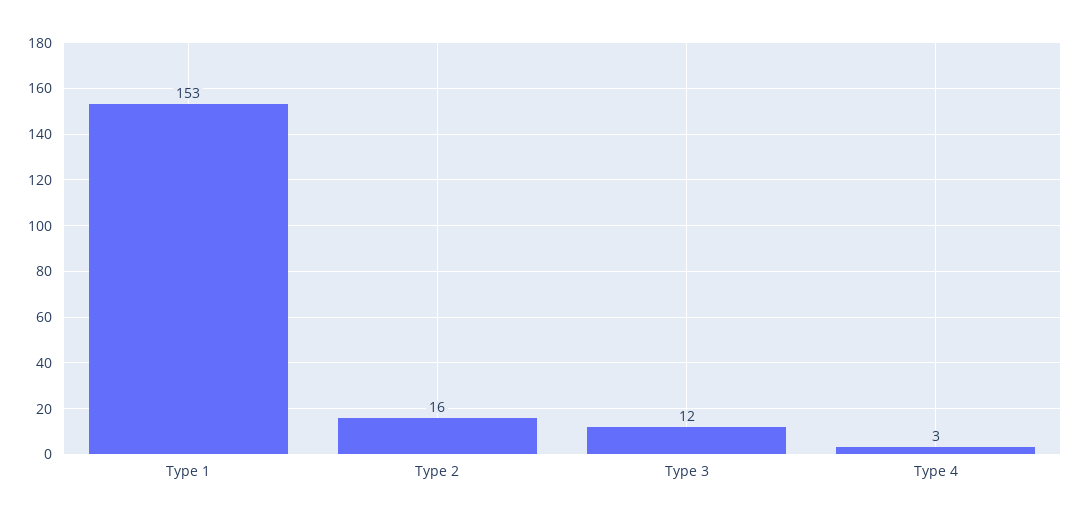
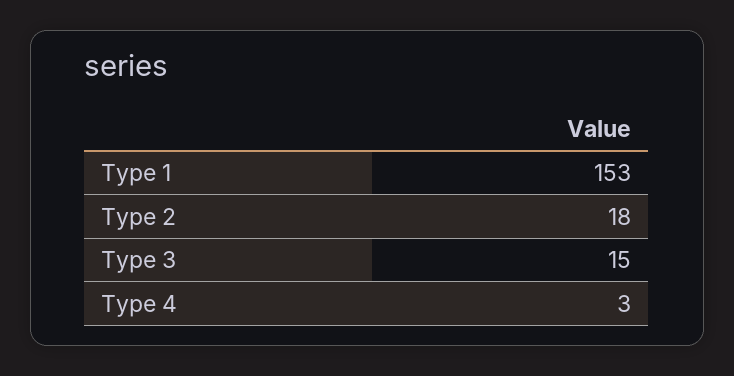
Type 2: 16 -> 18
Type 3: 12 -> 15

